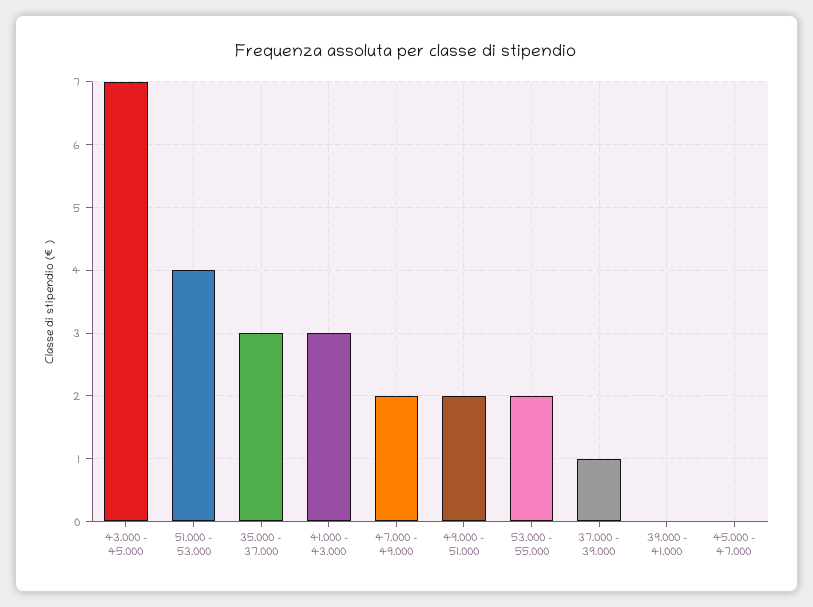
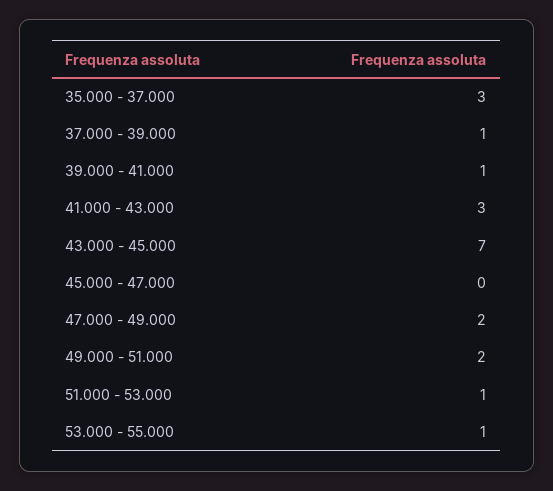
51.000 - 53.000: 4 -> 1
53.000 - 55.000: 2 -> 1
39.000 - 41.000: 0 -> 1

